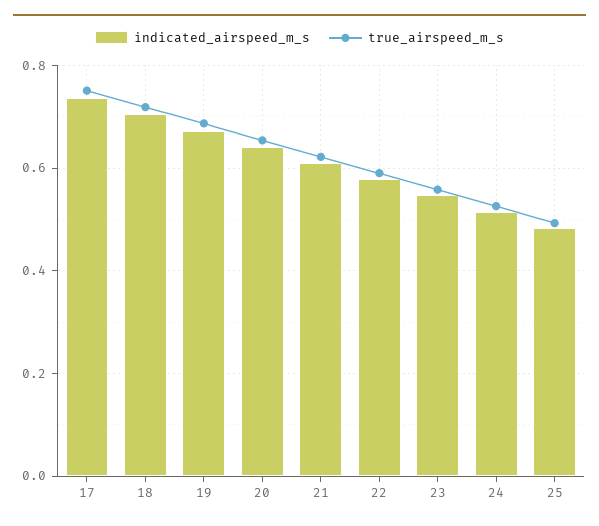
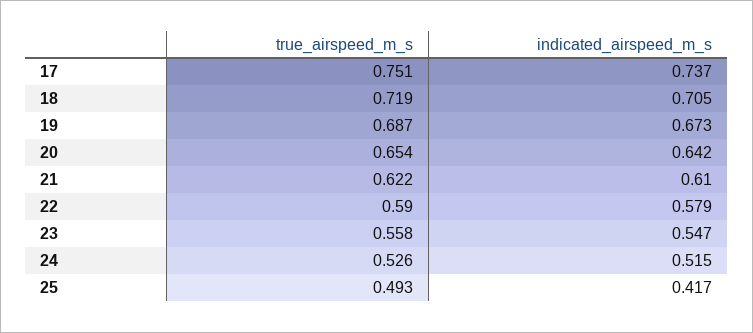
indicated_airspeed_m_s, 25: 0.48 -> 0.417

